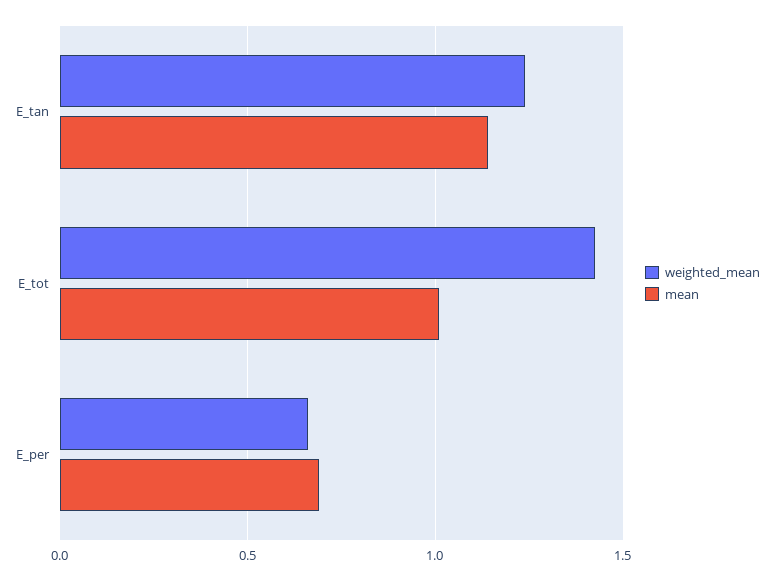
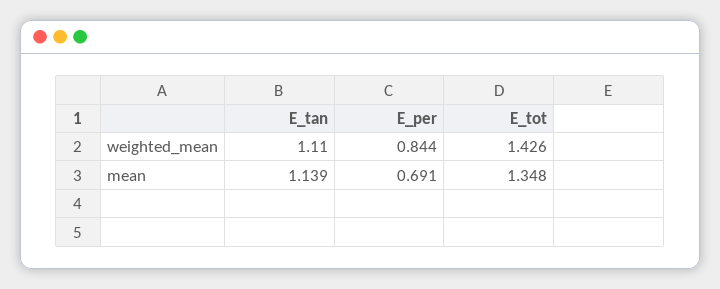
weighted_mean, E_tan: 1.25 -> 1.11
mean, E_tot: 1 -> 1.348
weighted_mean, E_per: 0.65 -> 0.844

